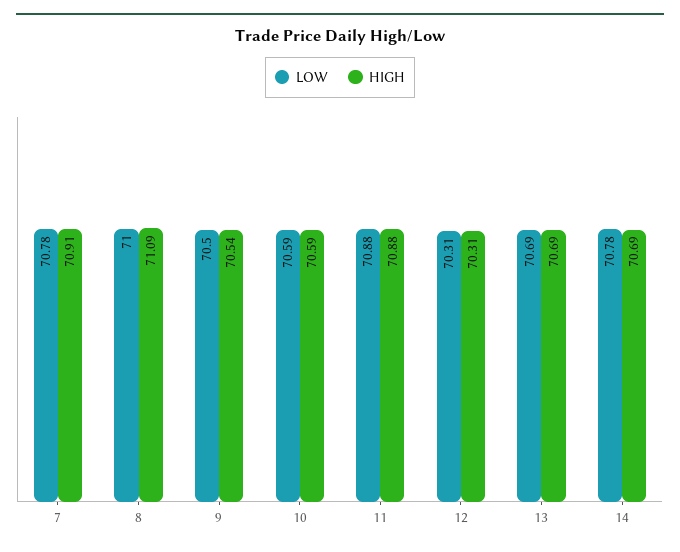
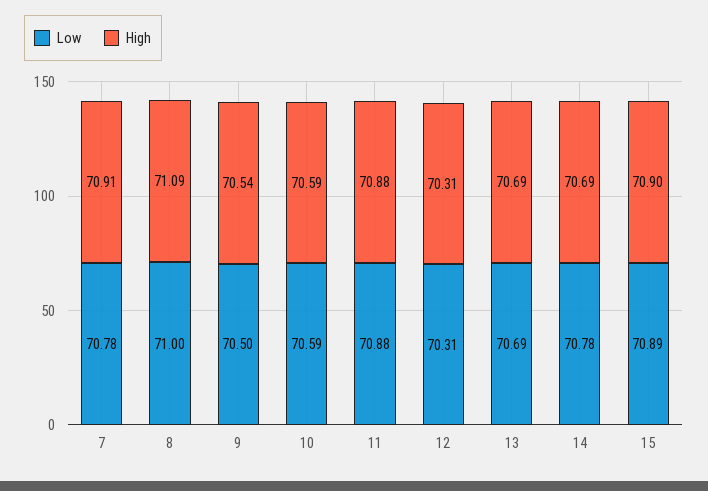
LOW, 15: none -> 70.89
HIGH, 15: none -> 70.9

